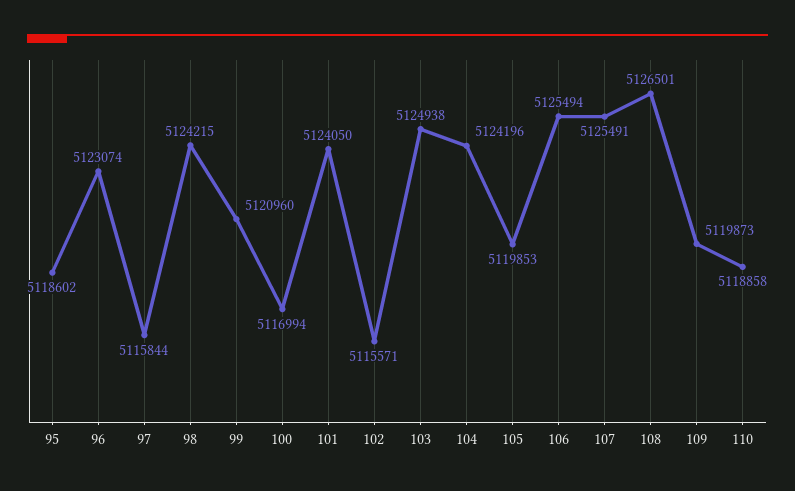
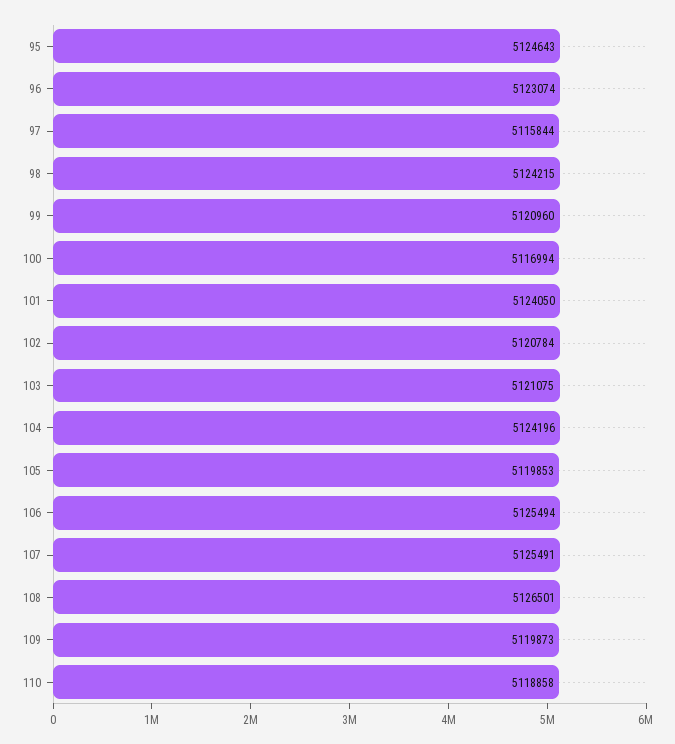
95: 5118602 -> 5124643
102: 5115571 -> 5120784
103: 5124938 -> 5121075

